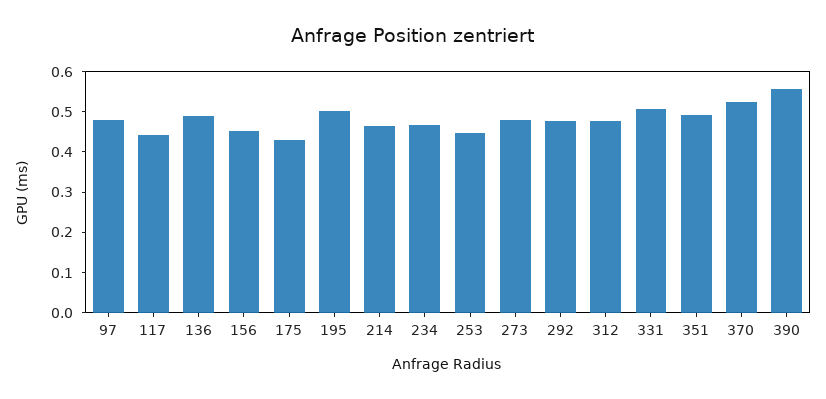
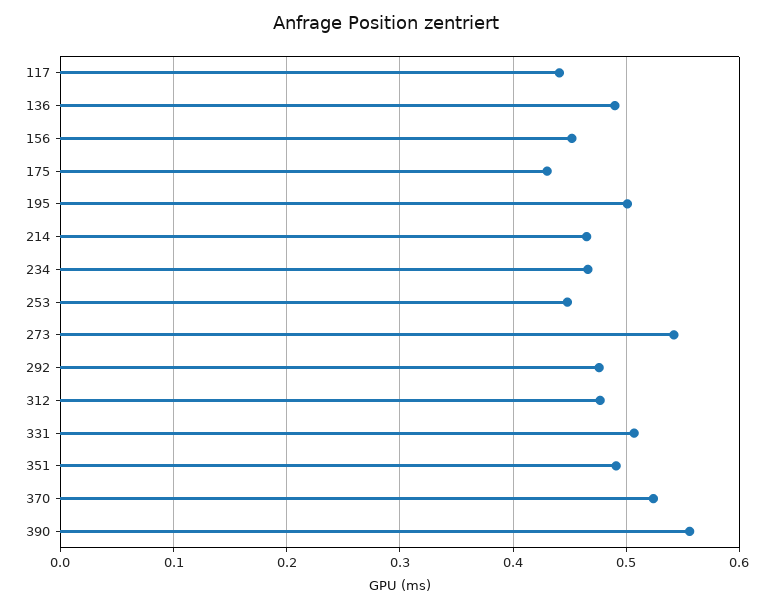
97: 0.48 -> none
273: 0.48 -> 0.54

